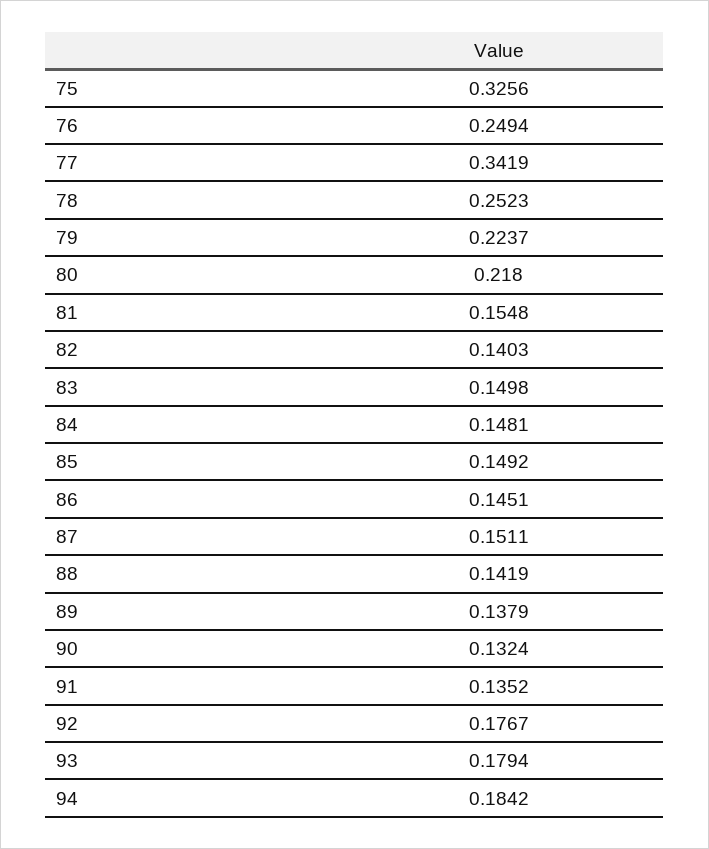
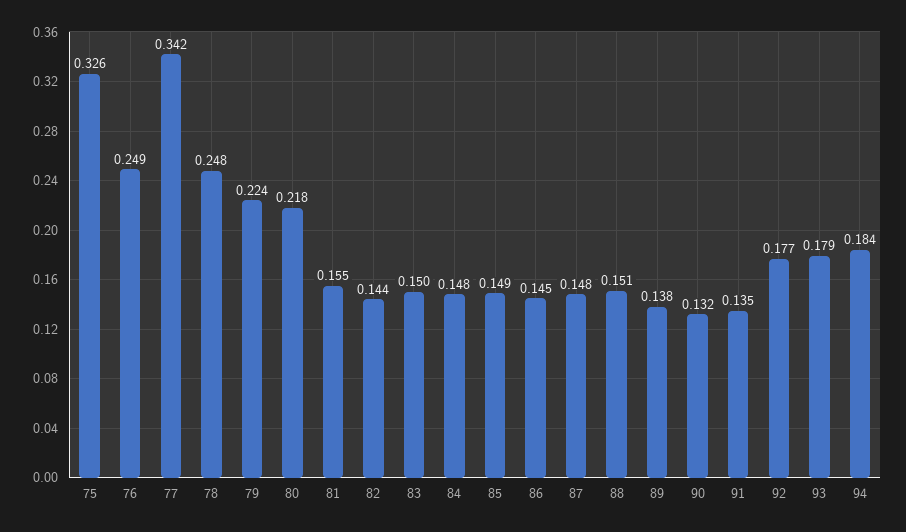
78: 0.2523 -> 0.248
82: 0.1403 -> 0.144
87: 0.1511 -> 0.148
88: 0.1419 -> 0.151

